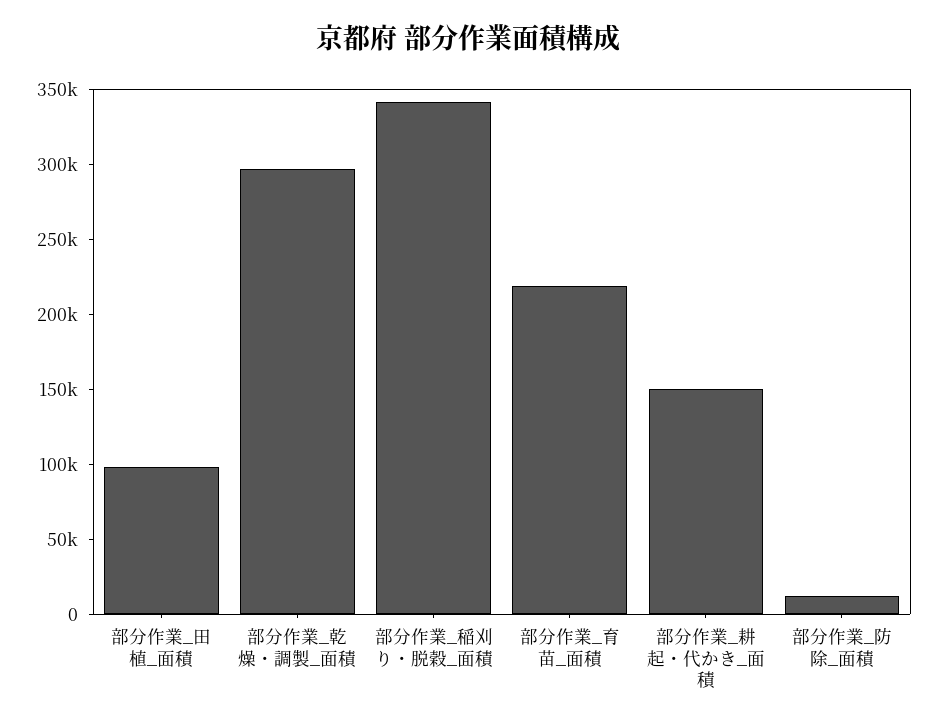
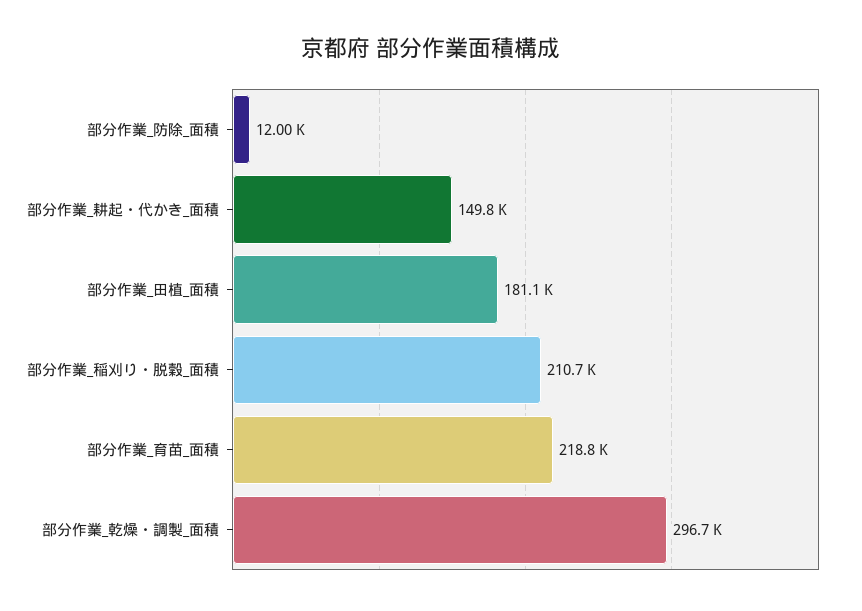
部分作業_田植_面積: 100000 -> 181100
部分作業_稲刈り・脱穀_面積: 340000 -> 210700

